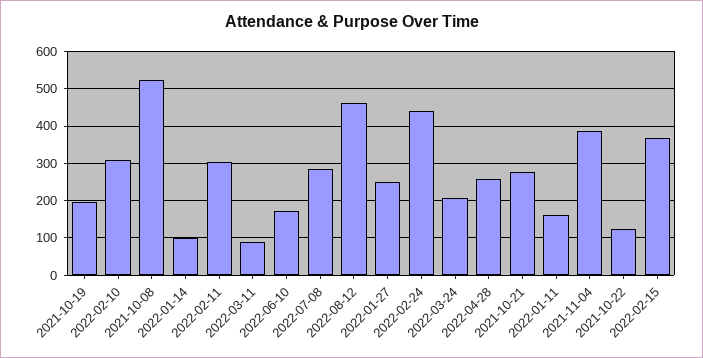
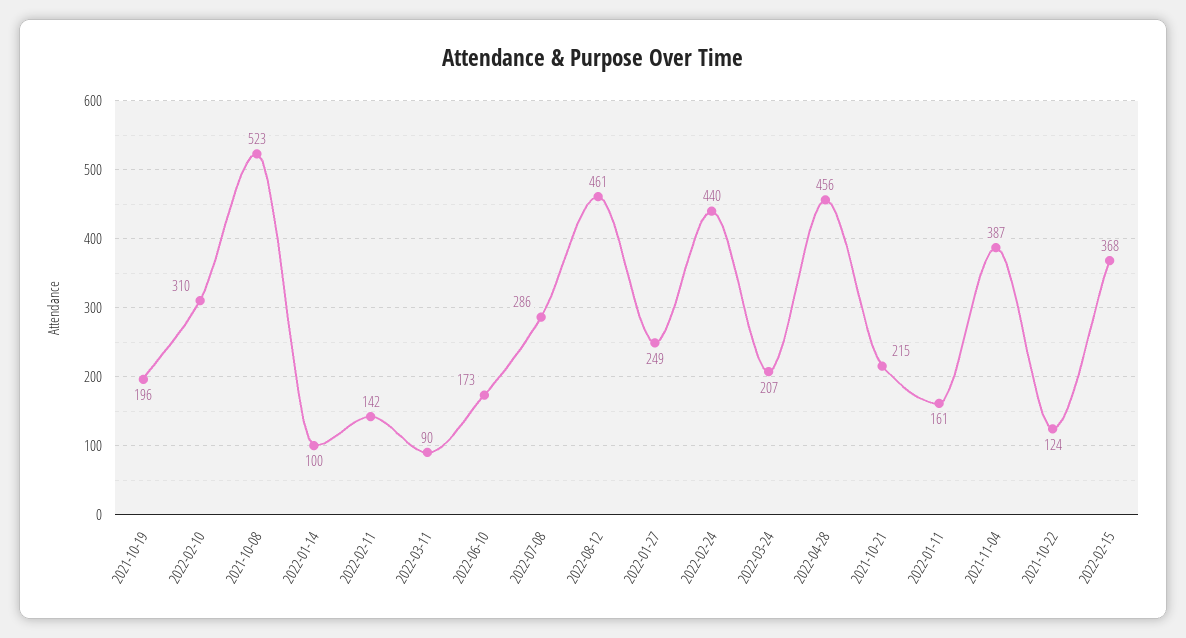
2022-02-11: 300 -> 142
2022-04-28: 260 -> 456
2021-10-21: 280 -> 215

